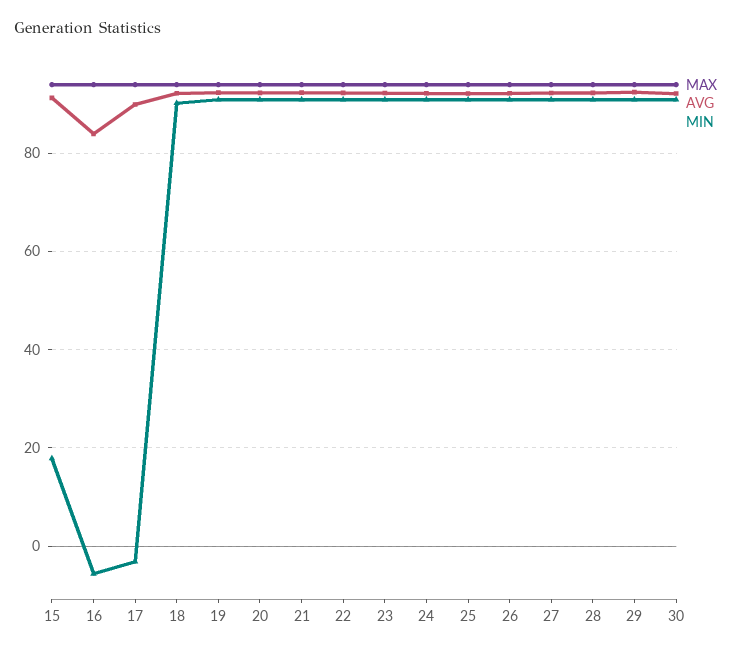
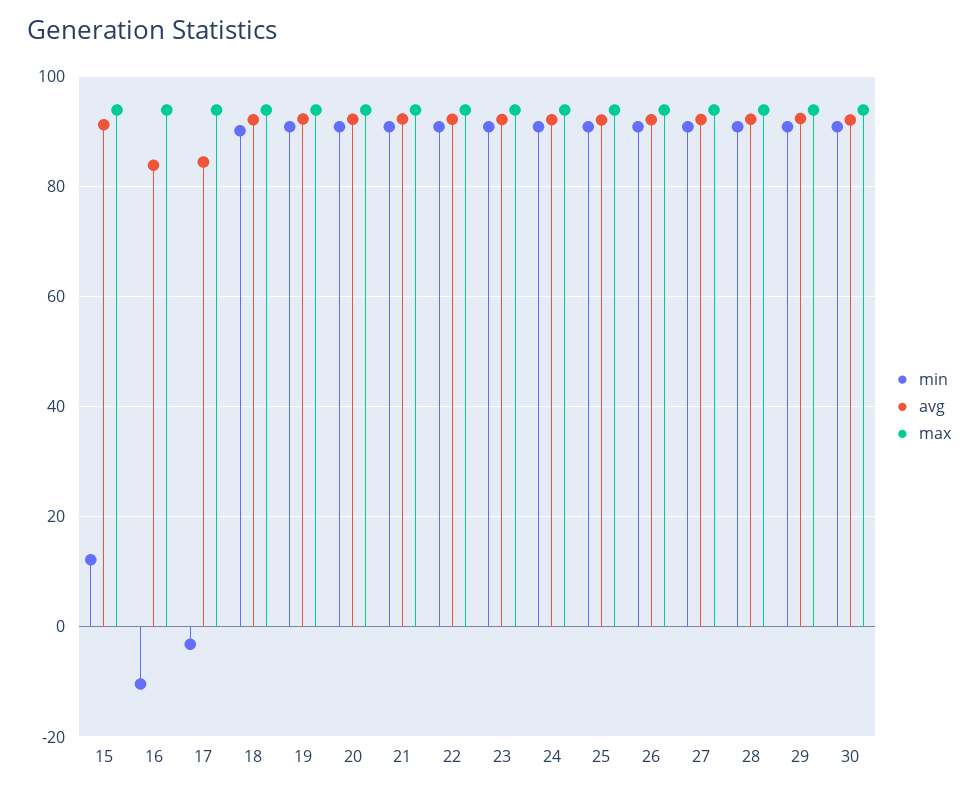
MIN, 15: 18 -> 12
MIN, 16: -6 -> -10
AVG, 17: 90 -> 84

